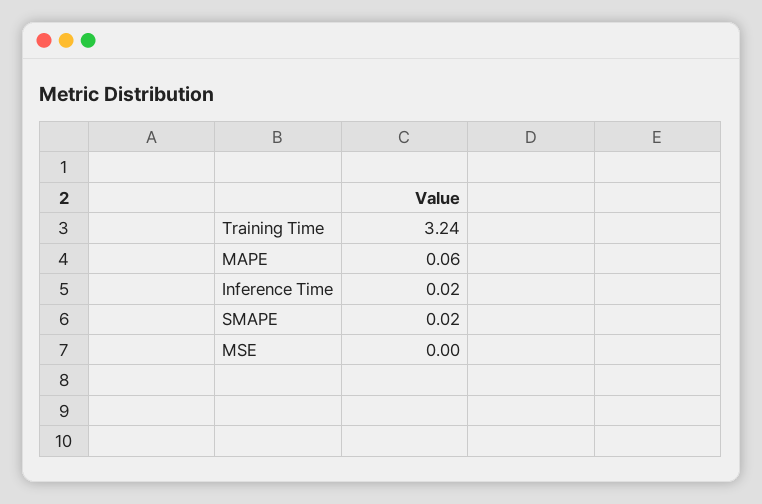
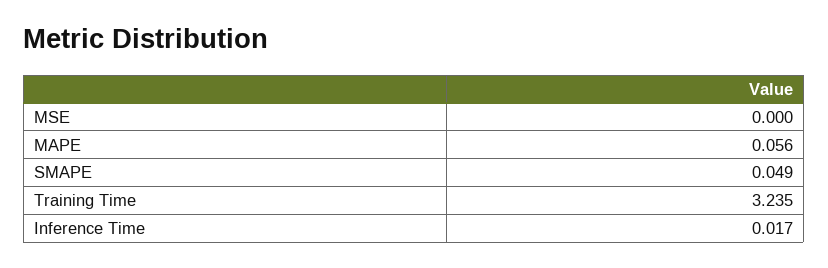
SMAPE: 0.02 -> 0.049

